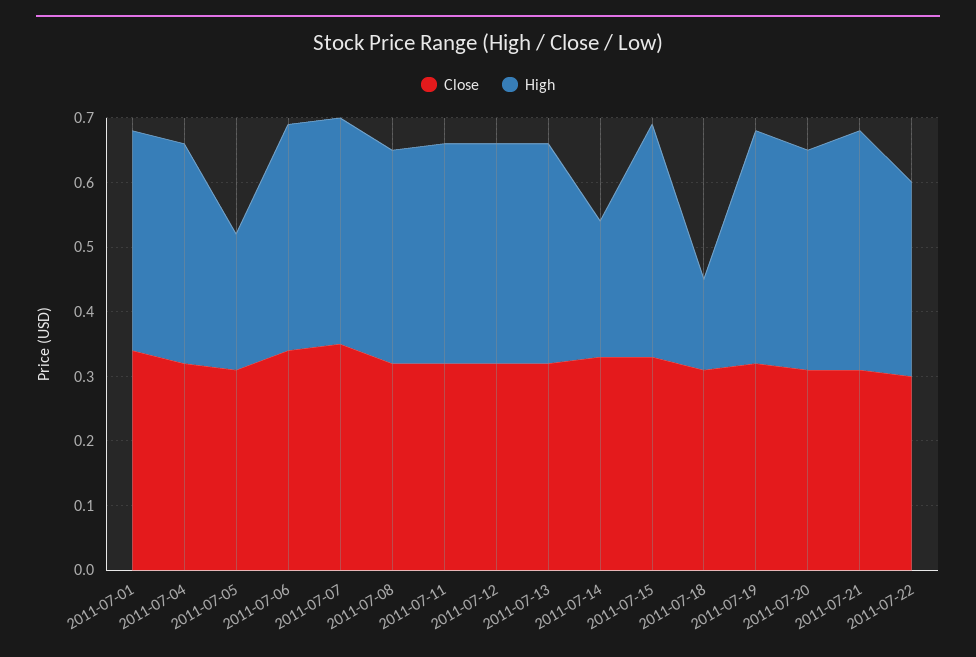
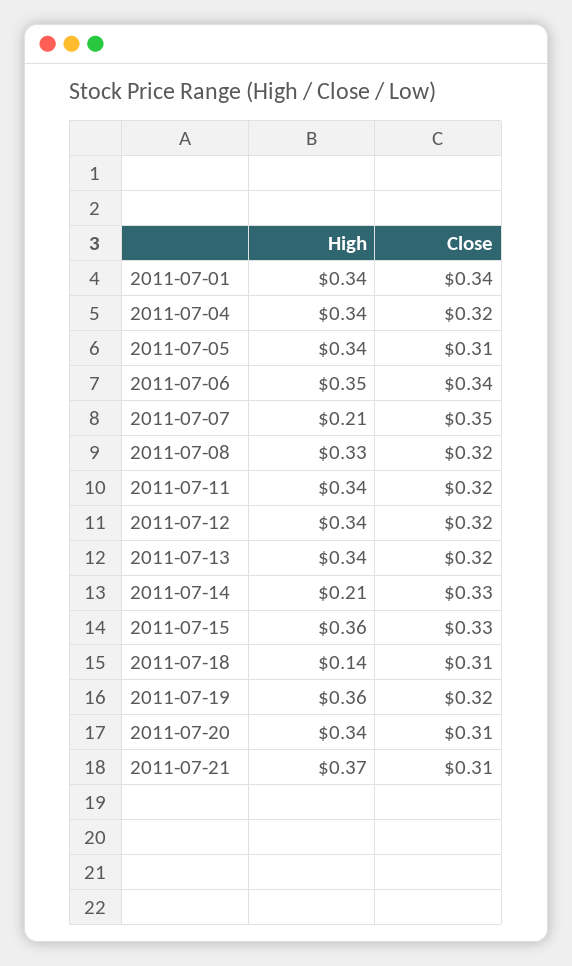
High, 2011-07-05: 0.2 -> 0.34
High, 2011-07-07: 0.35 -> 0.21
Close, 2011-07-22: 0.3 -> none
High, 2011-07-22: 0.3 -> none

